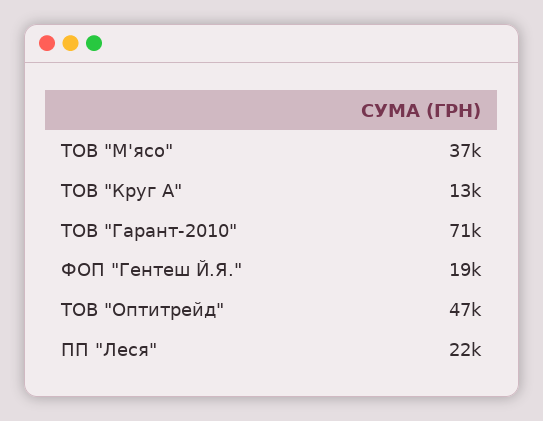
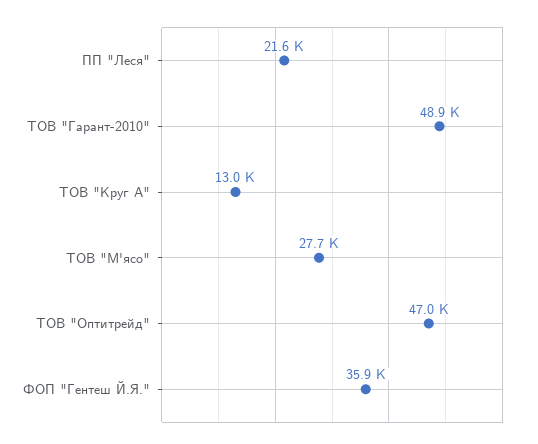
ТОВ "М'ясо": 37000 -> 27700
ТОВ "Гарант-2010": 71000 -> 48900
ФОП "Гентеш Й.Я.": 19000 -> 35900

